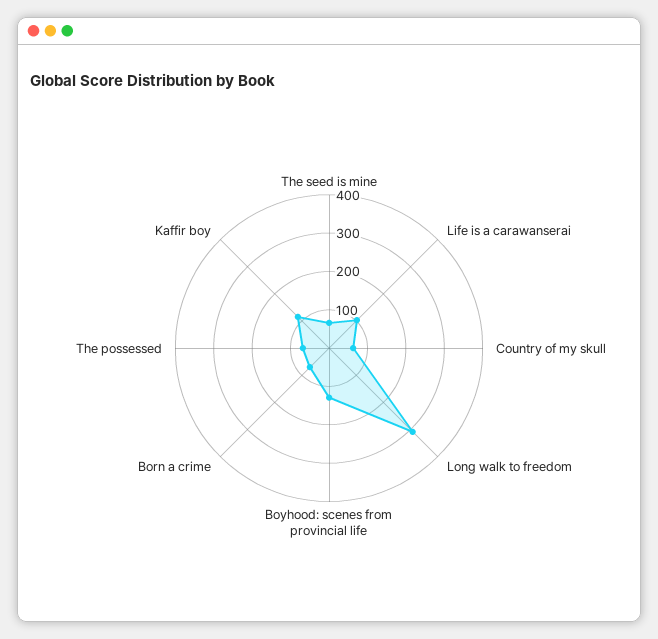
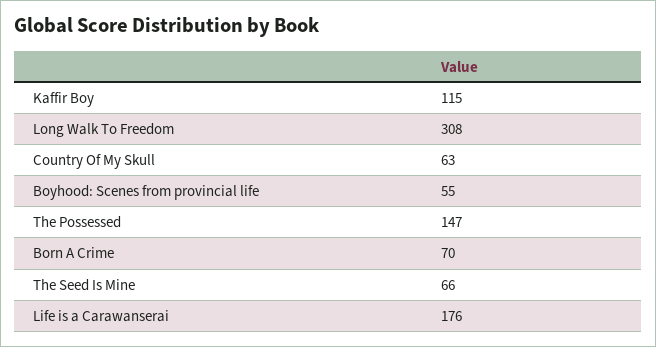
Life is a carawanserai: 100 -> 176
Boyhood: scenes from provincial life: 125 -> 55
The possessed: 75 -> 147

